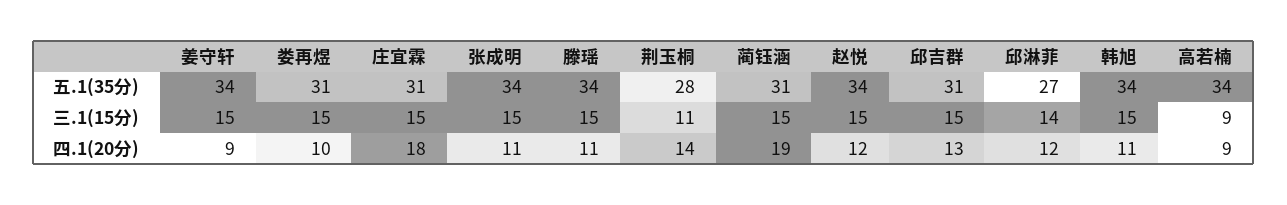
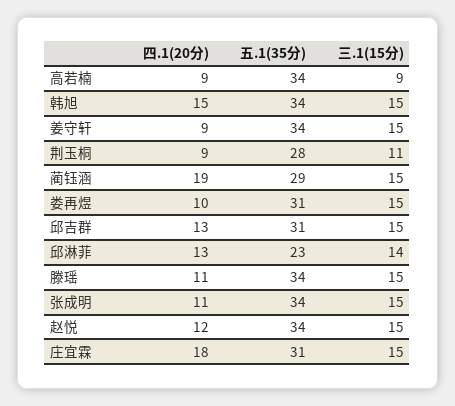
蔺钰涵, 五.1(35分): 31 -> 29
邱淋菲, 五.1(35分): 27 -> 23
荆玉桐, 四.1(20分): 14 -> 9
邱淋菲, 四.1(20分): 12 -> 13
韩旭, 四.1(20分): 11 -> 15

